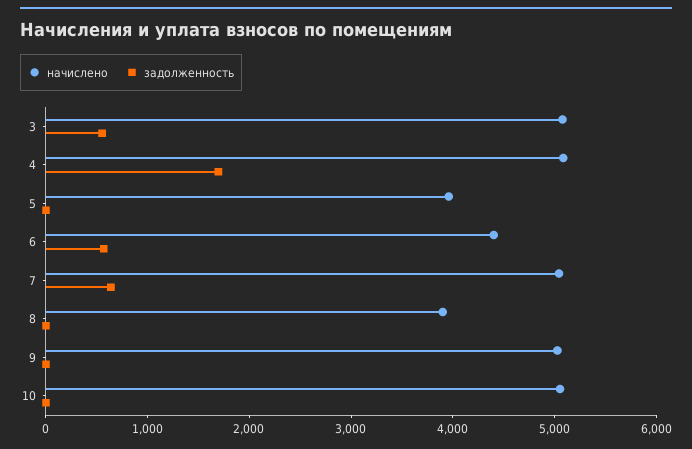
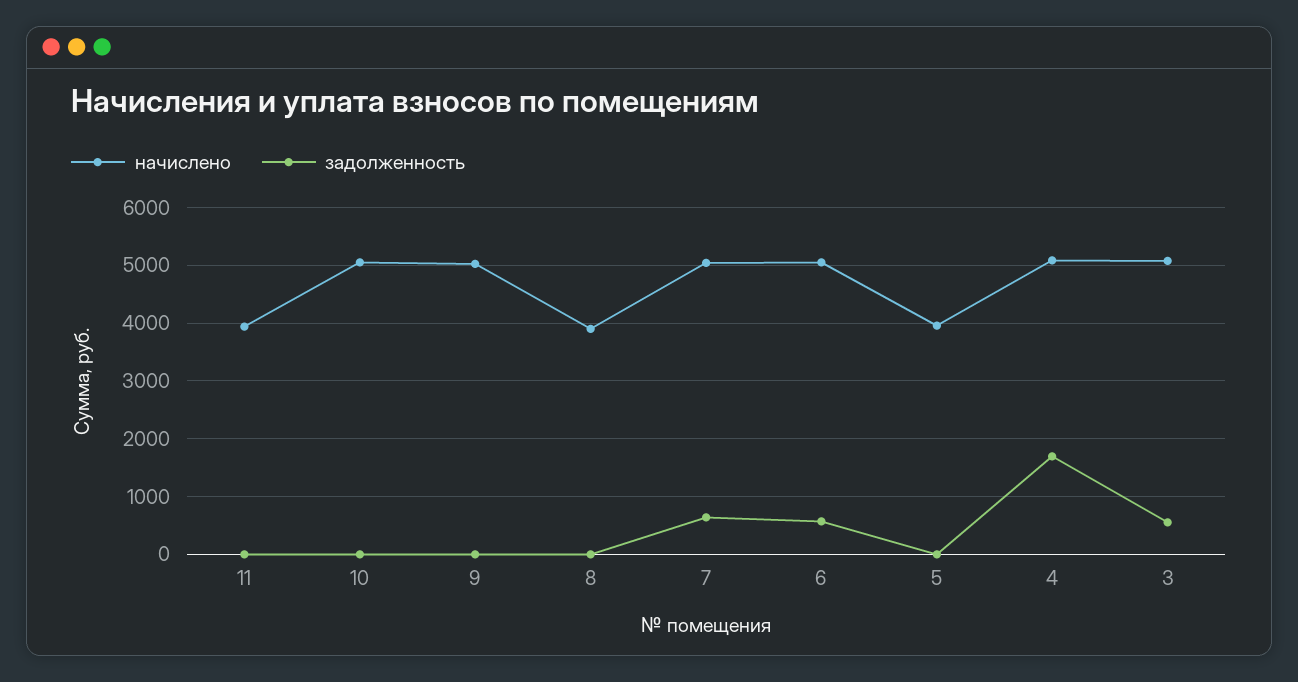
начислено, 6: 4400 -> 5000
начислено, 11: none -> 4000
задолженность, 11: none -> 0

